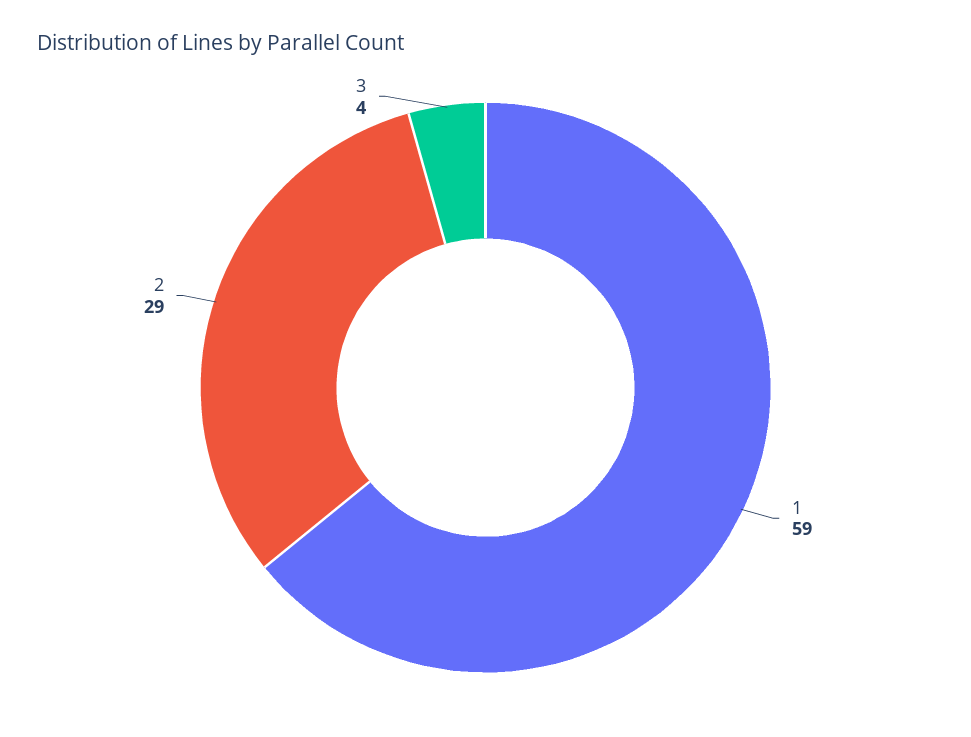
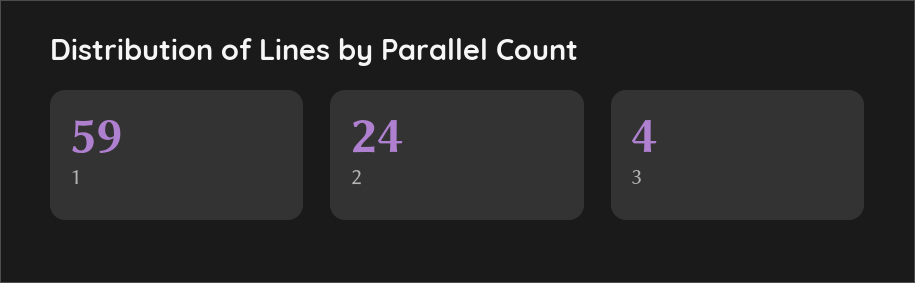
2: 29 -> 24

